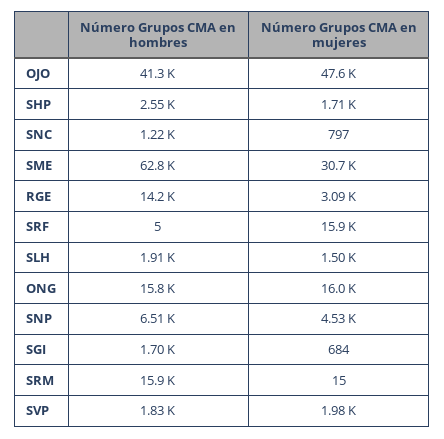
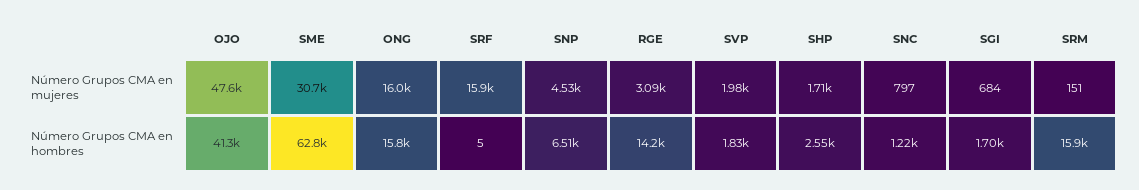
Número Grupos CMA en hombres, SLH: 1910 -> none
Número Grupos CMA en mujeres, SLH: 1500 -> none
Número Grupos CMA en mujeres, SRM: 15 -> 151

